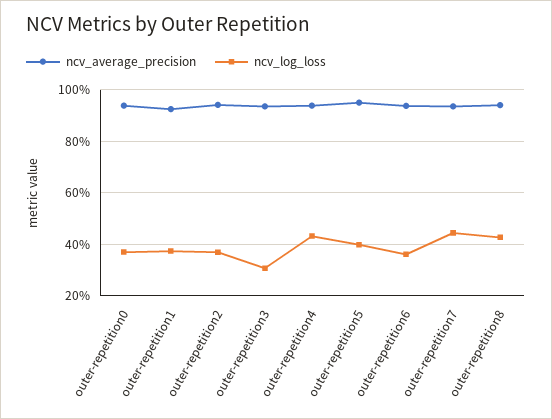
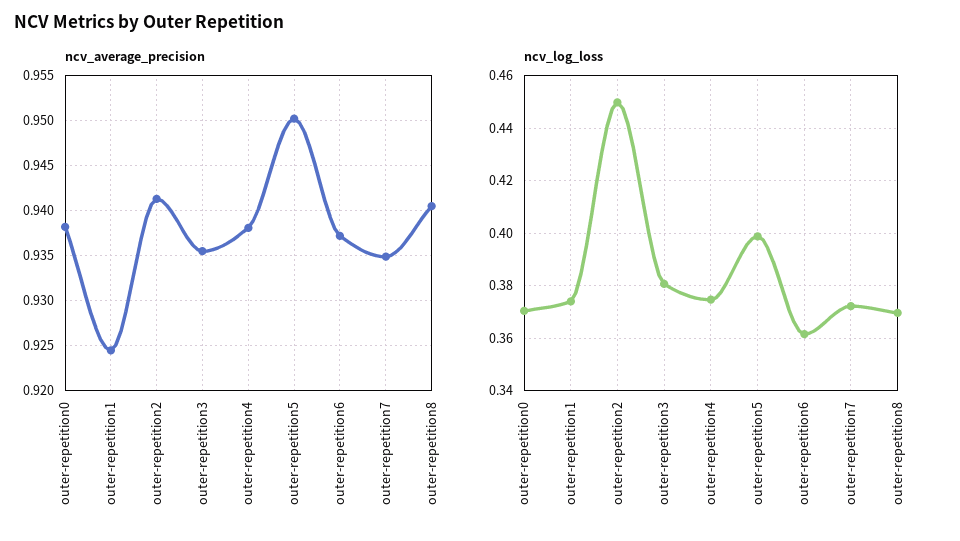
ncv_log_loss, outer-repetition2: 0.375 -> 0.45
ncv_log_loss, outer-repetition3: 0.3 -> 0.38
ncv_log_loss, outer-repetition4: 0.425 -> 0.375
ncv_log_loss, outer-repetition7: 0.45 -> 0.3725
ncv_log_loss, outer-repetition8: 0.425 -> 0.37

